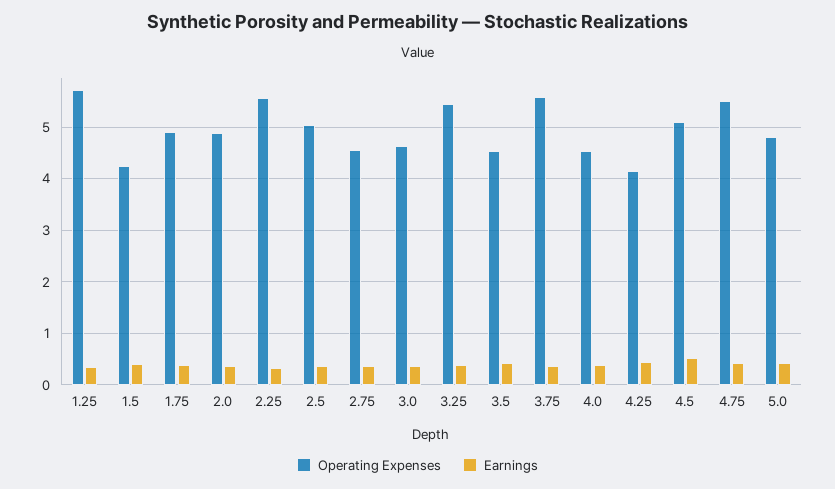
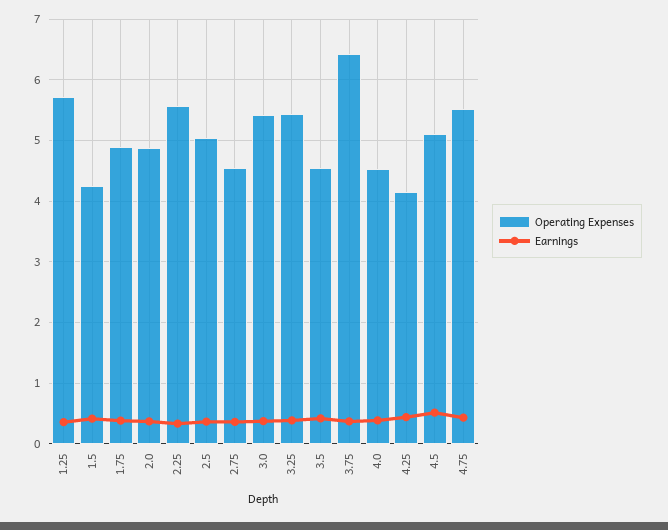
Operating Expenses, 3.0: 4.6 -> 5.4
Operating Expenses, 3.75: 5.6 -> 6.4
Operating Expenses, 5.0: 4.8 -> none
Earnings, 5.0: 0.4 -> none

